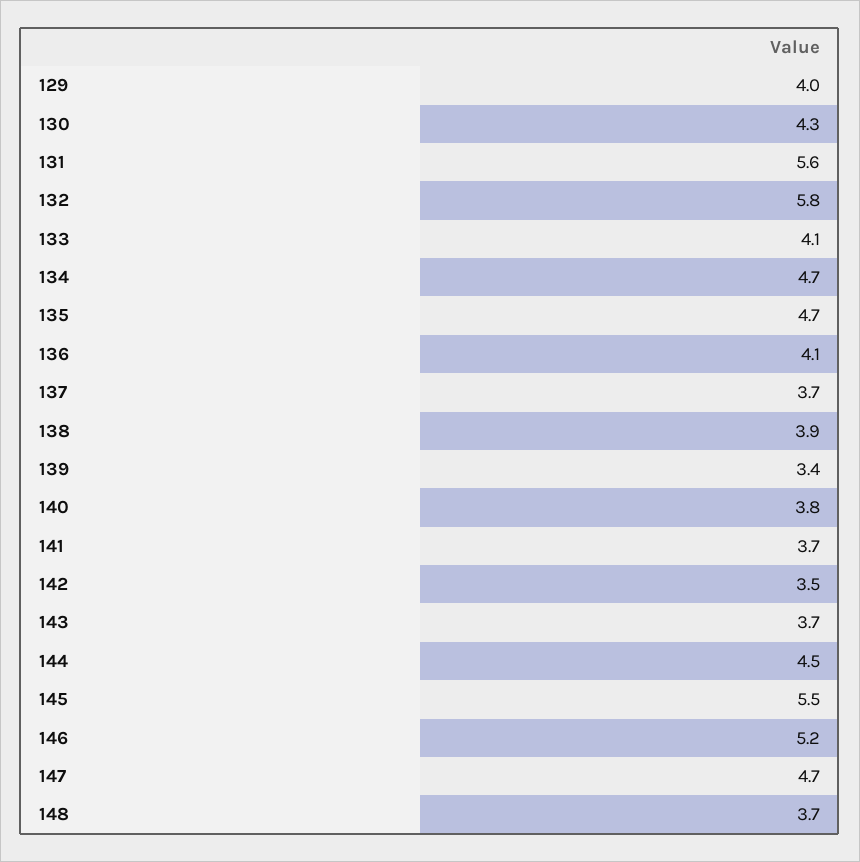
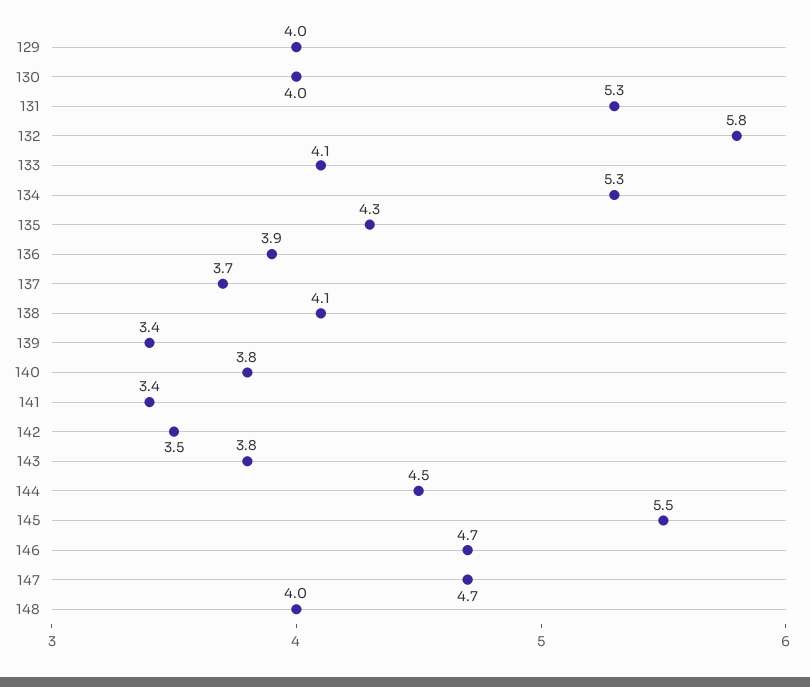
130: 4.3 -> 4
131: 5.6 -> 5.3
134: 4.7 -> 5.3
135: 4.7 -> 4.3
136: 4.1 -> 3.9
138: 3.9 -> 4.1
141: 3.7 -> 3.4
143: 3.7 -> 3.8
146: 5.2 -> 4.7
148: 3.7 -> 4

